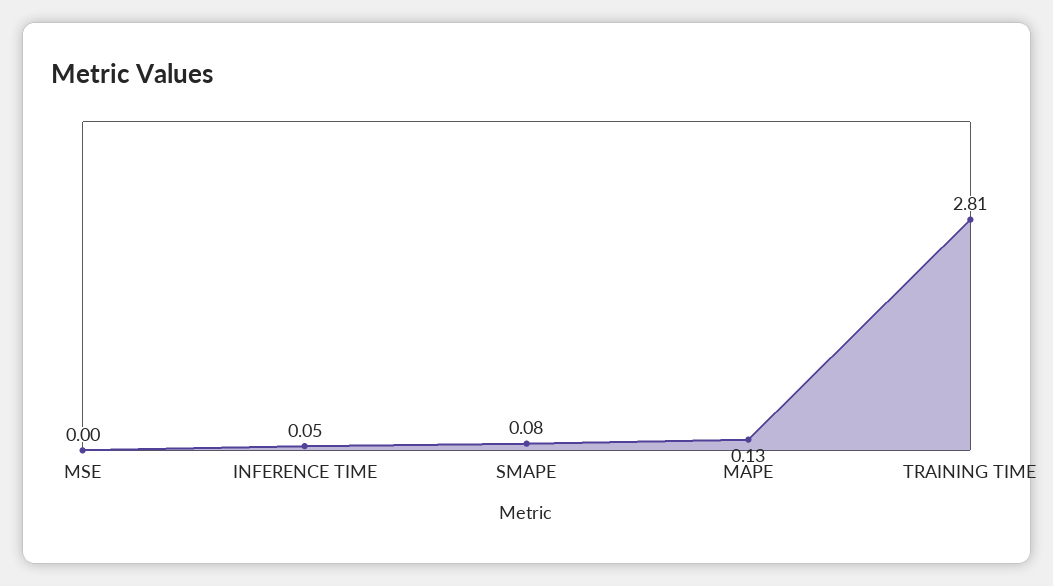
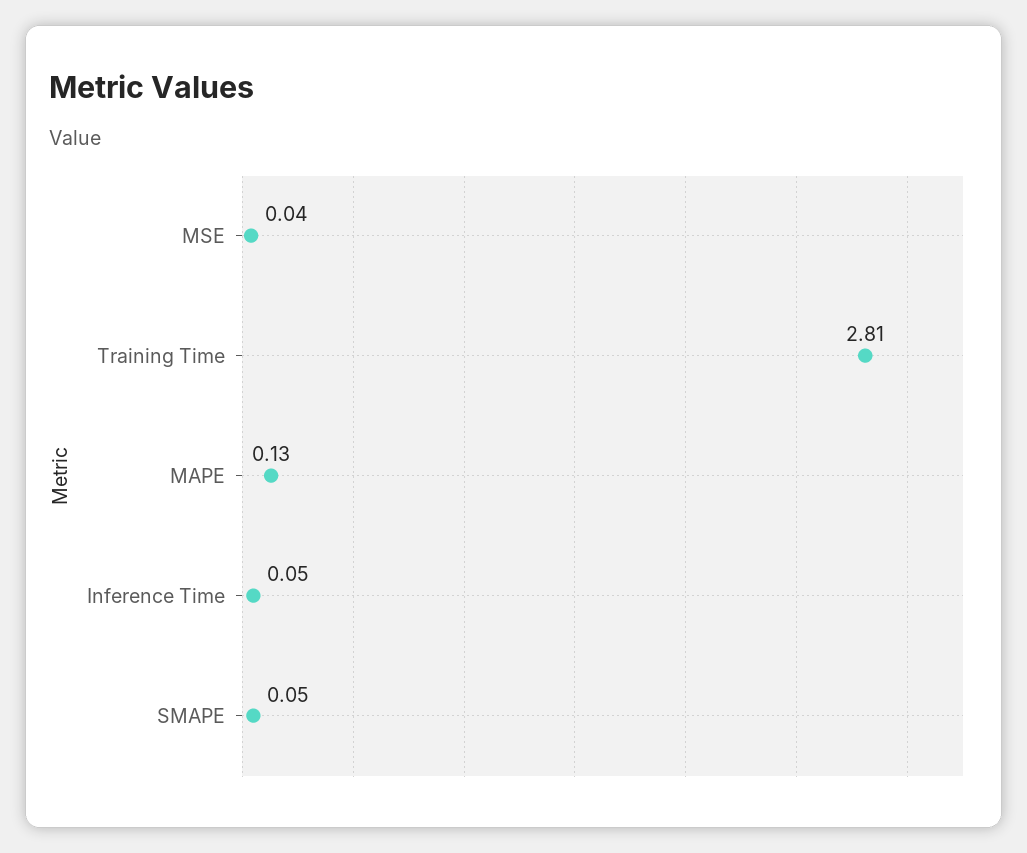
MSE: 0 -> 0.04
SMAPE: 0.08 -> 0.05

